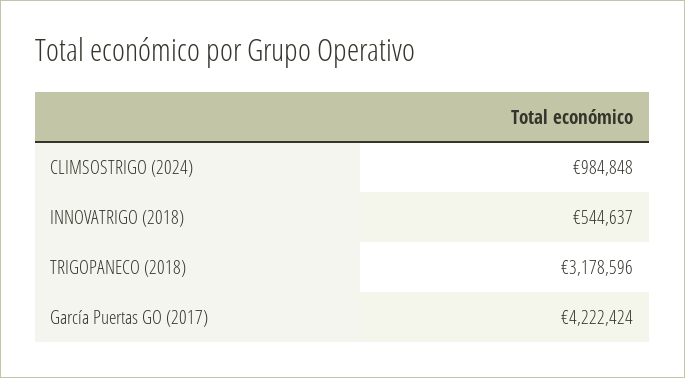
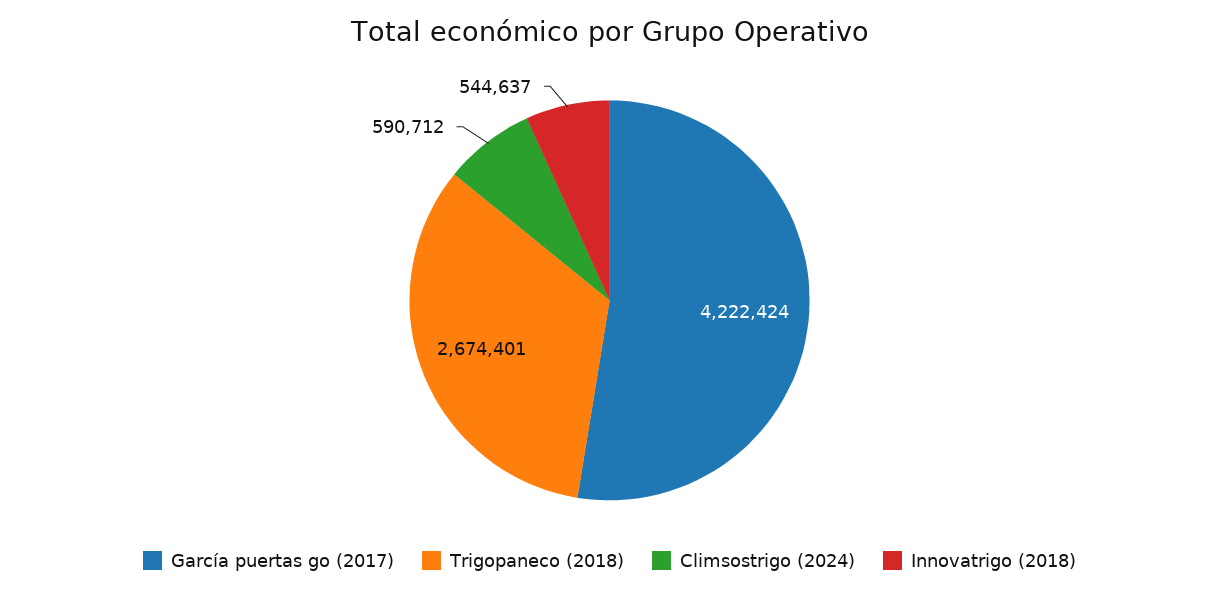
CLIMSOSTRIGO (2024): 984848 -> 590712
TRIGOPANECO (2018): 3178596 -> 2674401

